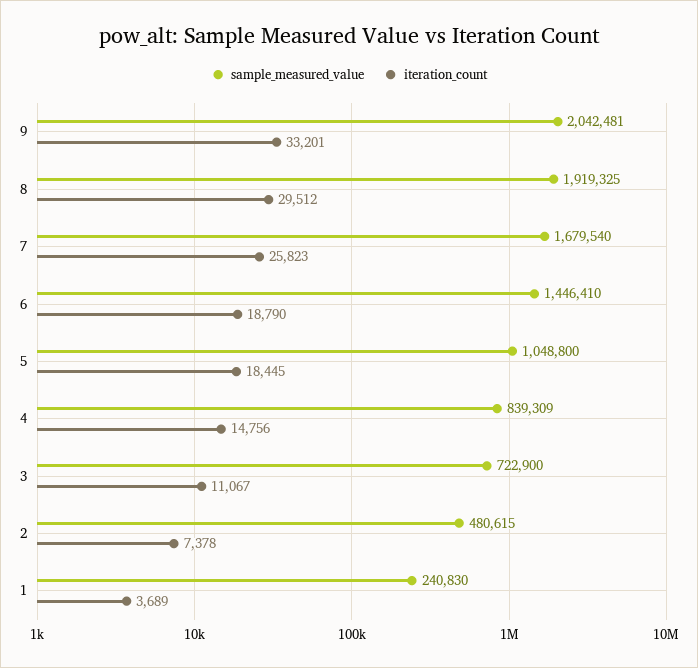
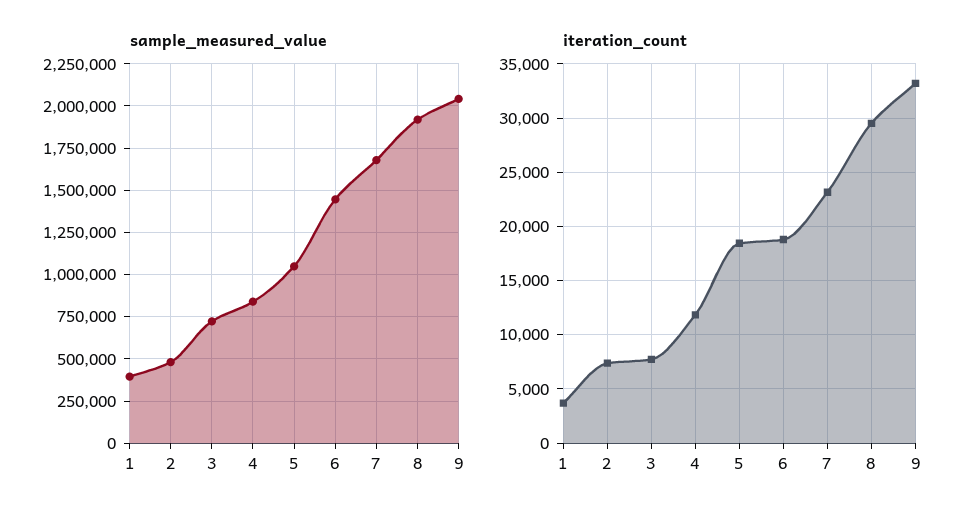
iteration_count, 7: 25823 -> 23000
iteration_count, 4: 14756 -> 12000
iteration_count, 3: 11067 -> 8000
sample_measured_value, 1: 240830 -> 400000

